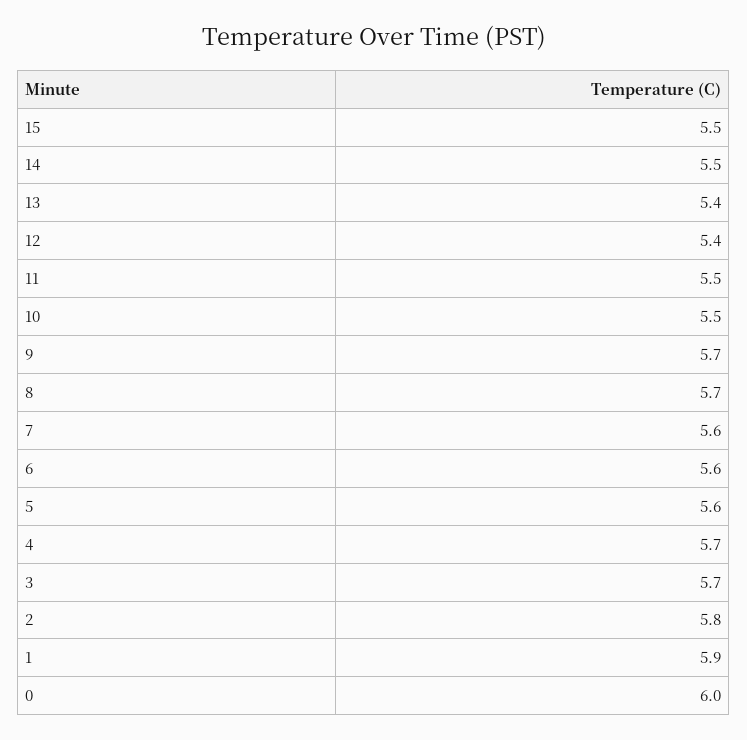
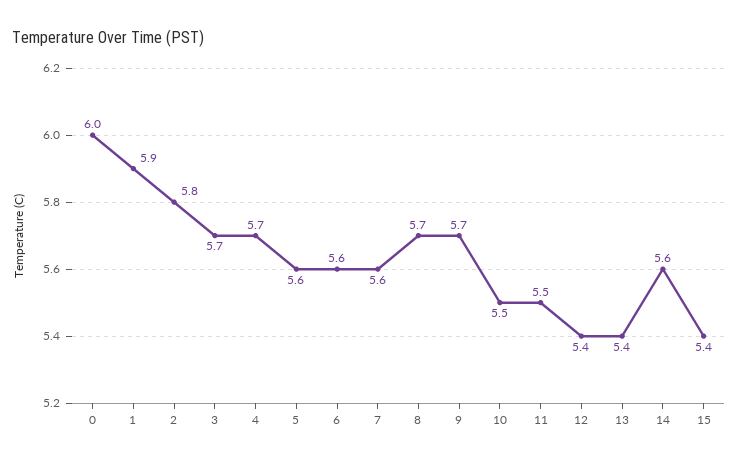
15: 5.5 -> 5.4
14: 5.5 -> 5.6

